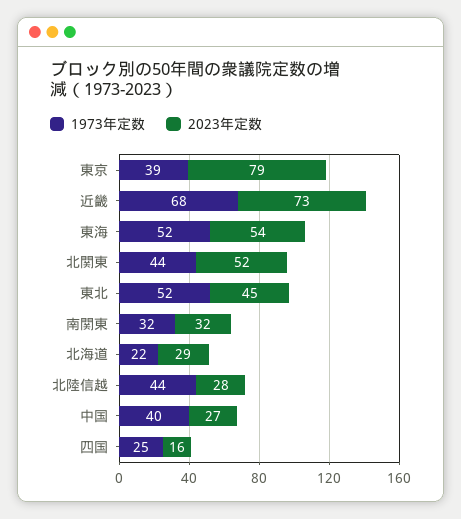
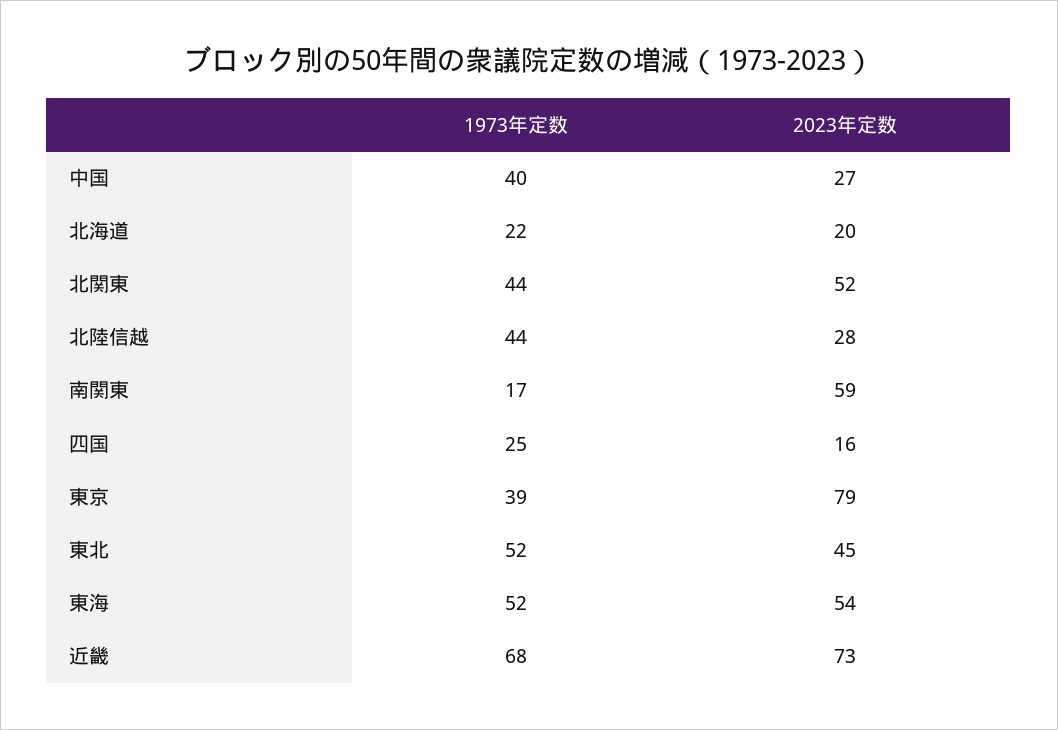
1973年定数, 南関東: 32 -> 17
2023年定数, 南関東: 32 -> 59
2023年定数, 北海道: 29 -> 20

